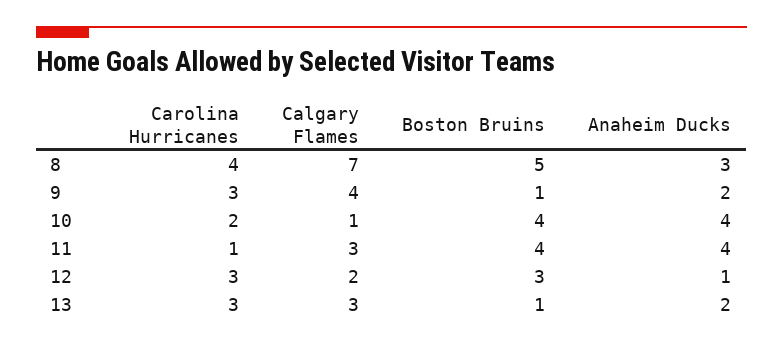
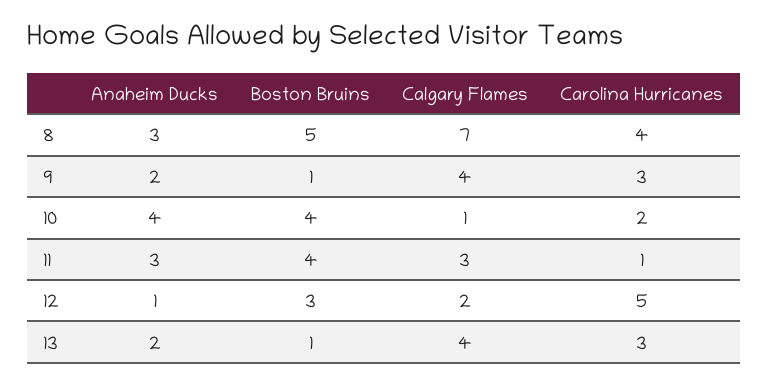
Anaheim Ducks, 11: 4 -> 3
Carolina Hurricanes, 12: 3 -> 5
Calgary Flames, 13: 3 -> 4

